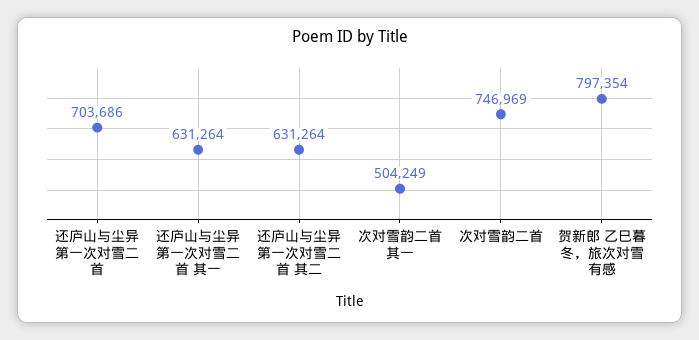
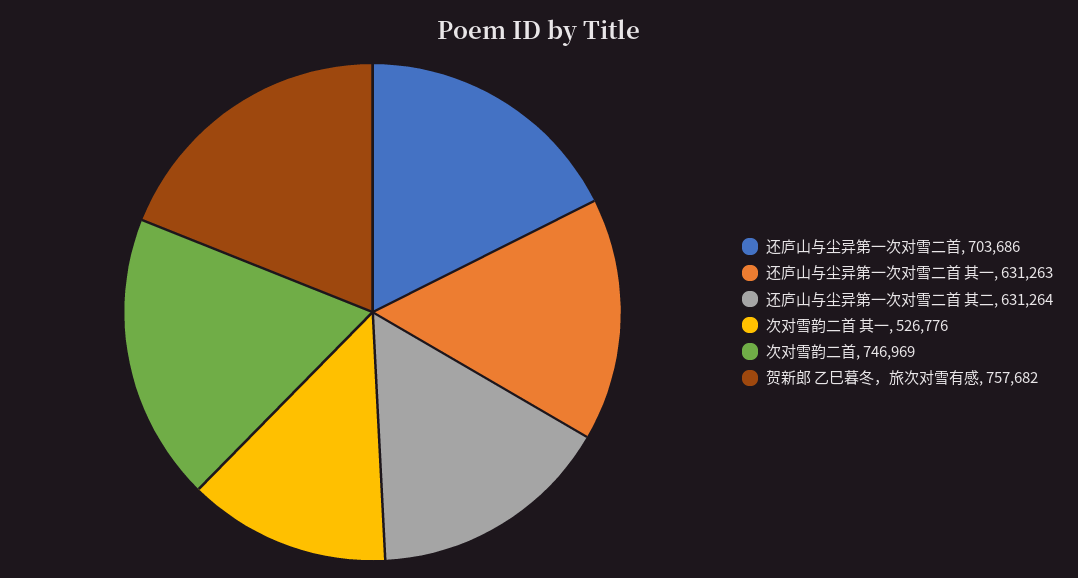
还庐山与尘异第一次对雪二首 其一: 631264 -> 631263
次对雪韵二首 其一: 504249 -> 526776
贺新郎 乙巳暮冬，旅次对雪有感: 797354 -> 757682

